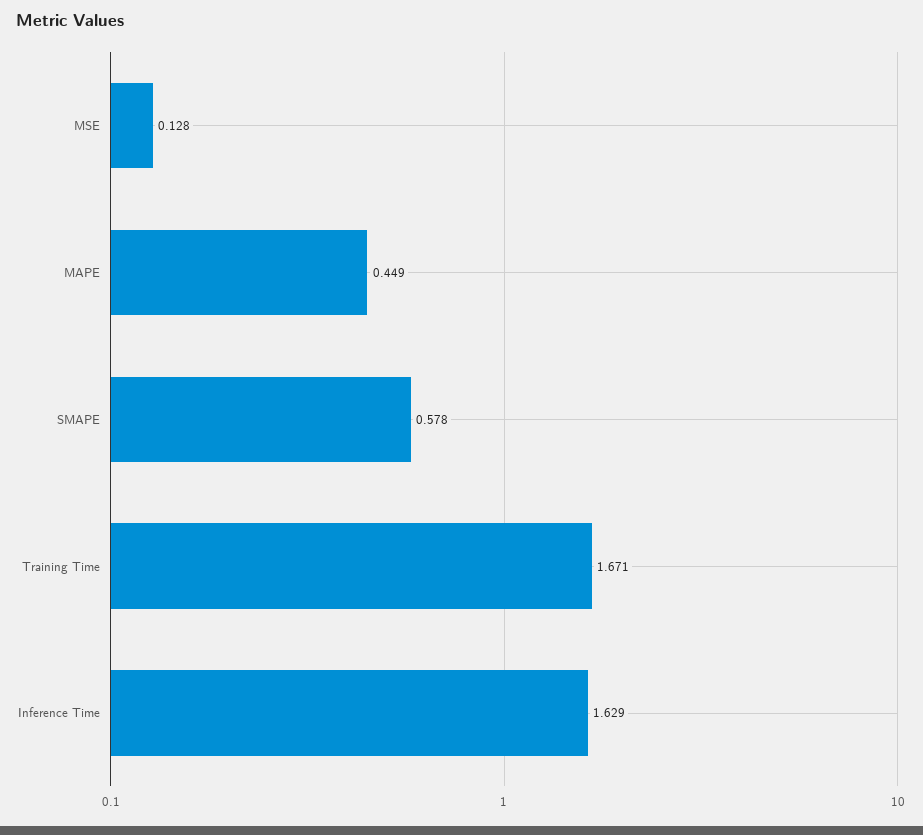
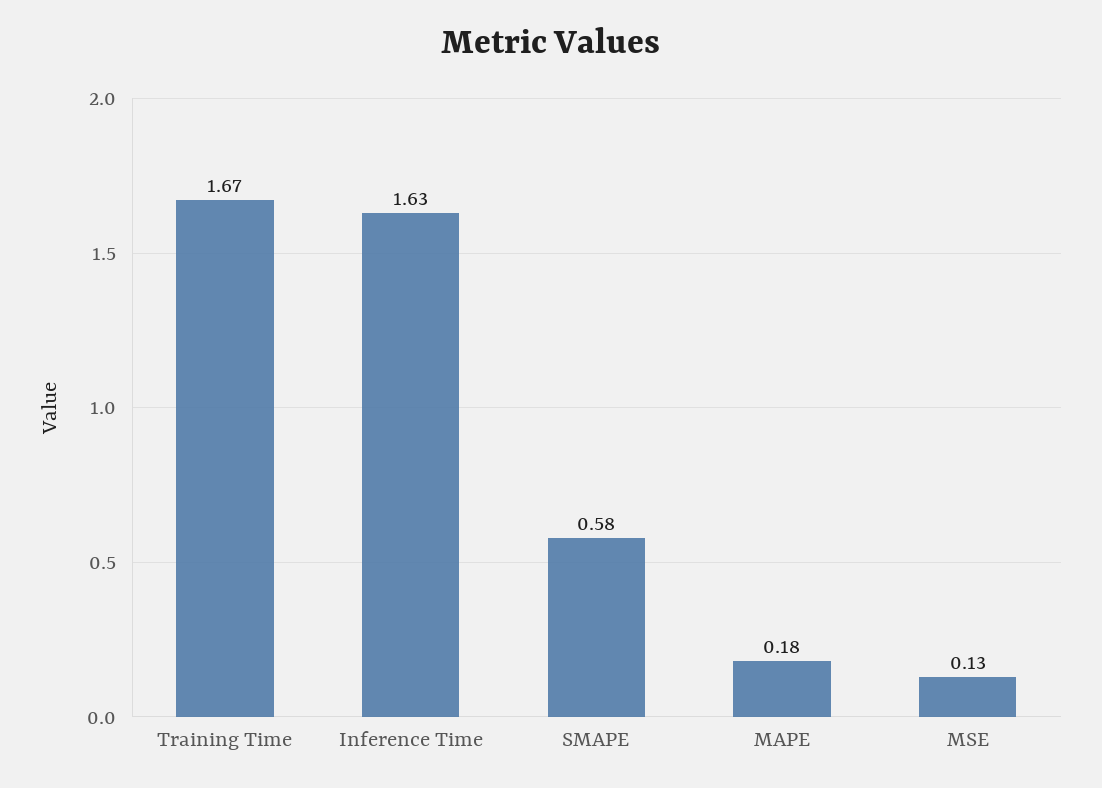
MAPE: 0.449 -> 0.18

